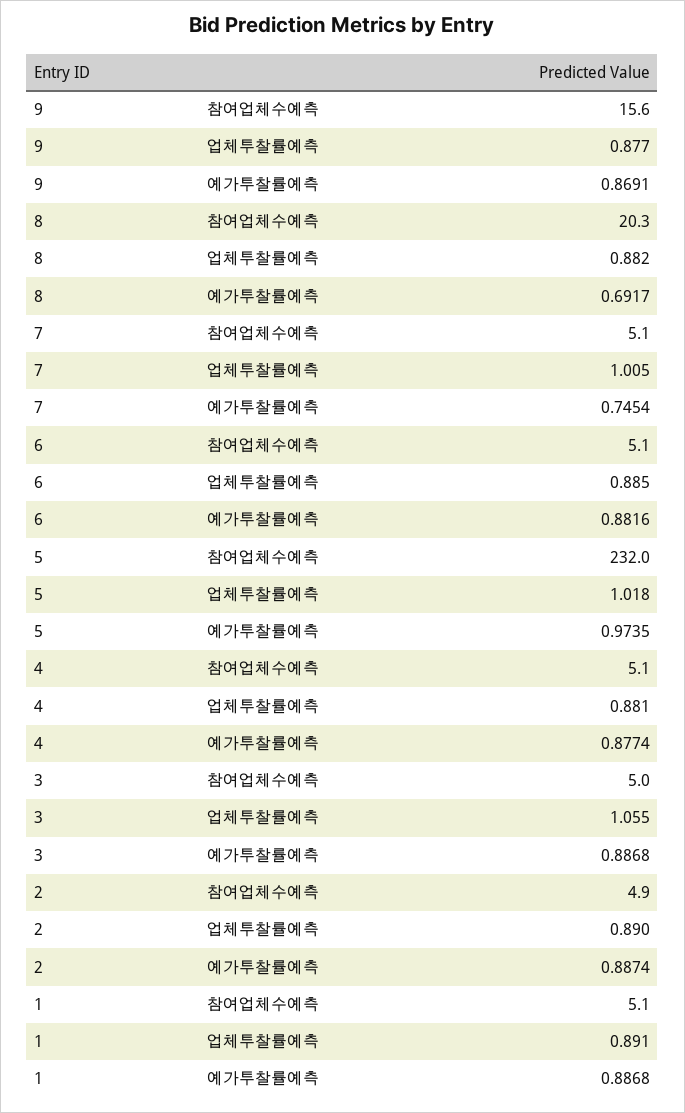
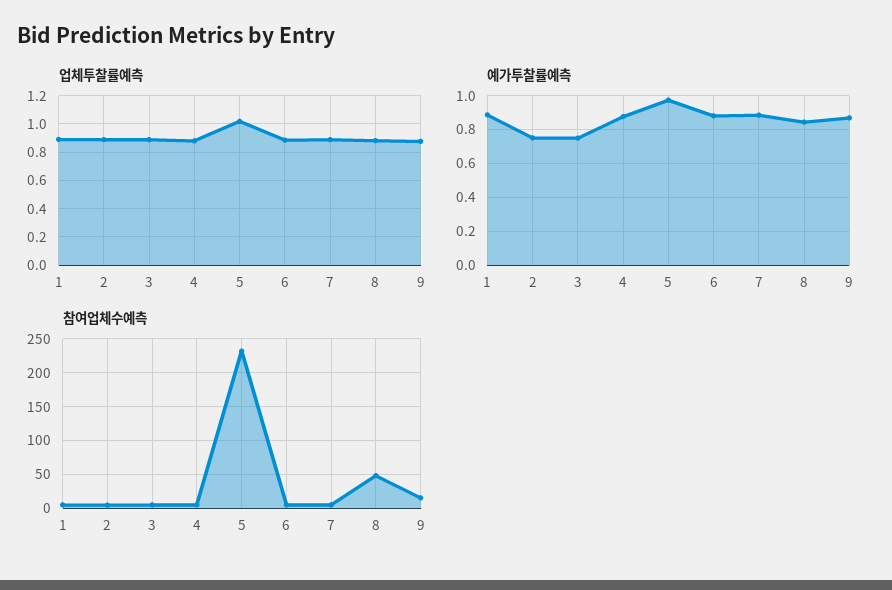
참여업체수예측, 8: 20.3 -> 50
예가투찰률예측, 8: 0.6917 -> 0.85
업체투찰률예측, 7: 1.005 -> 0.9
예가투찰률예측, 7: 0.7454 -> 0.9
업체투찰률예측, 3: 1.055 -> 0.9
예가투찰률예측, 3: 0.8868 -> 0.75
예가투찰률예측, 2: 0.8874 -> 0.75

